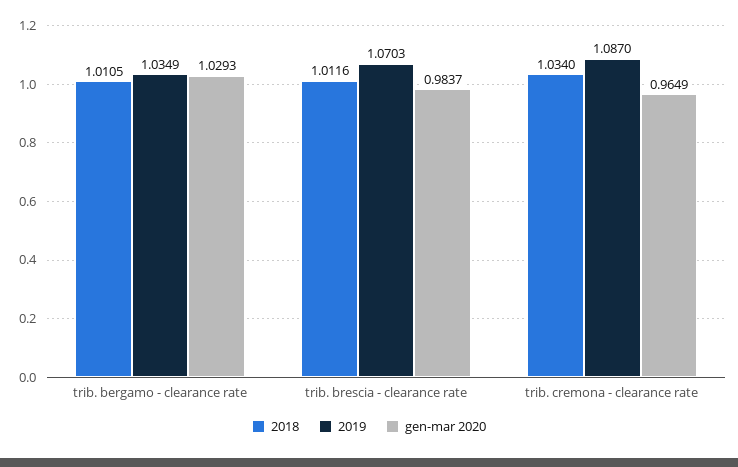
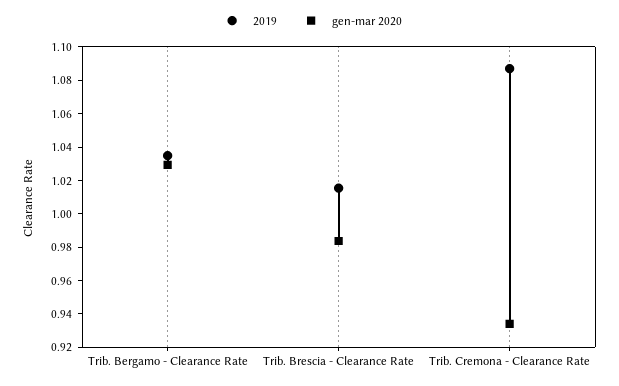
2018, trib. bergamo - clearance rate: 1.0105 -> none
2018, trib. brescia - clearance rate: 1.0116 -> none
2019, trib. brescia - clearance rate: 1.0703 -> 1.015
2018, trib. cremona - clearance rate: 1.034 -> none
gen-mar 2020, trib. cremona - clearance rate: 0.9649 -> 0.935

